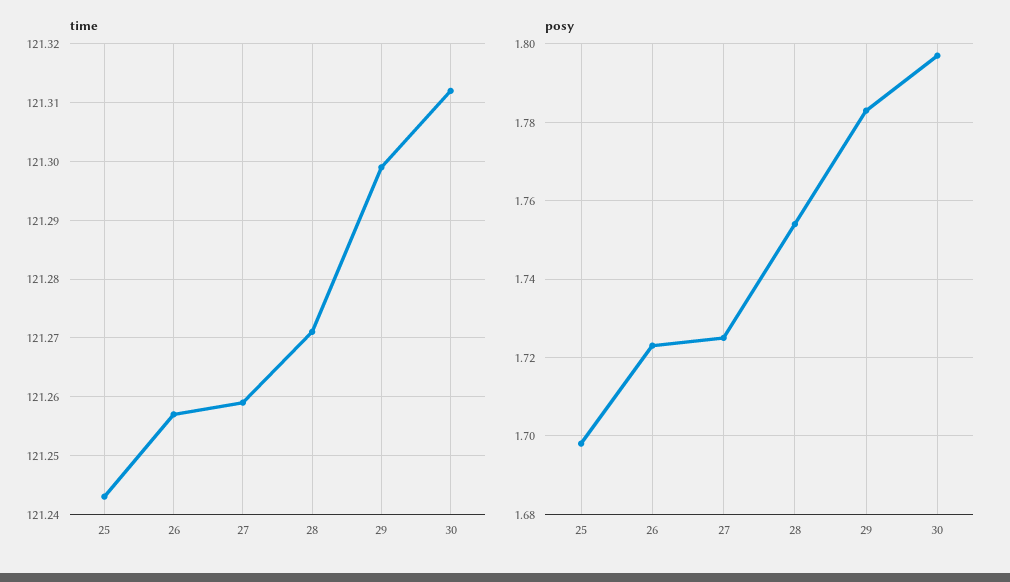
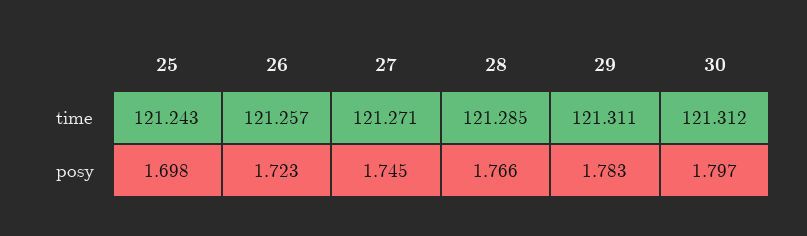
time, 27: 121.26 -> 121.271
time, 28: 121.27 -> 121.285
time, 29: 121.3 -> 121.311
posy, 27: 1.725 -> 1.745
posy, 28: 1.755 -> 1.766

